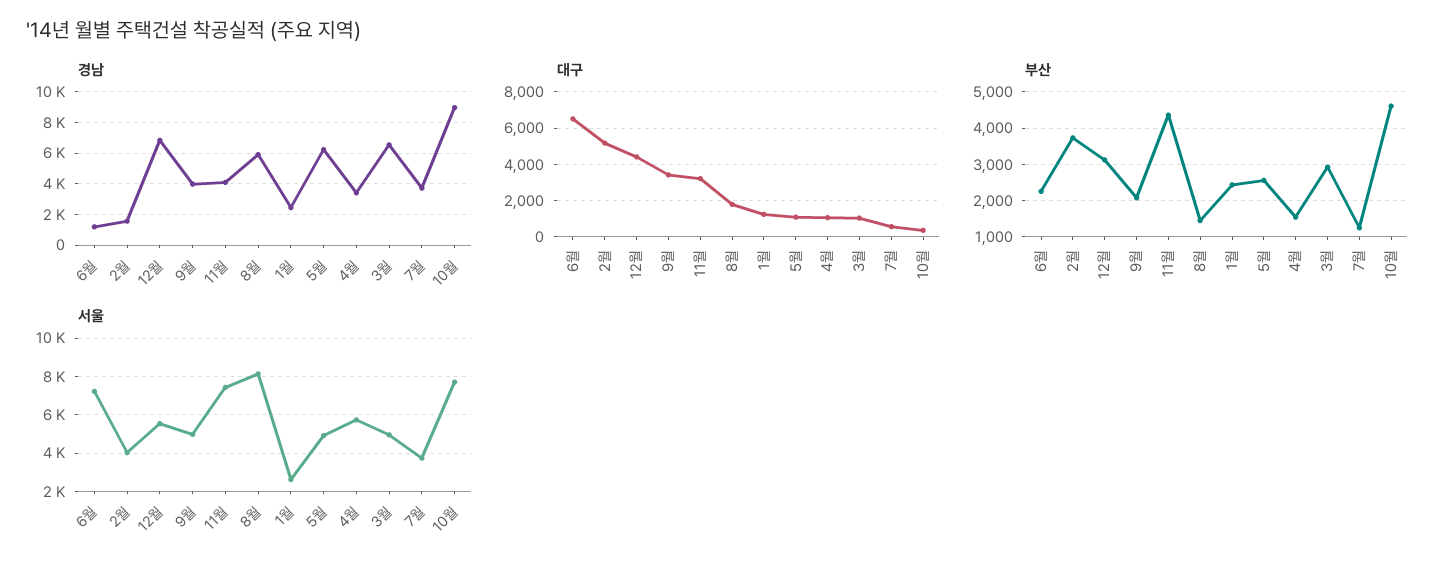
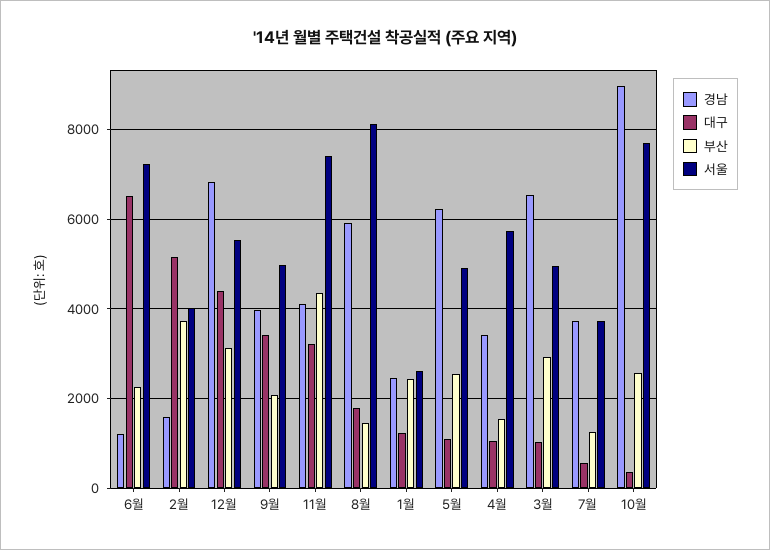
부산, 10월: 4600 -> 2600

